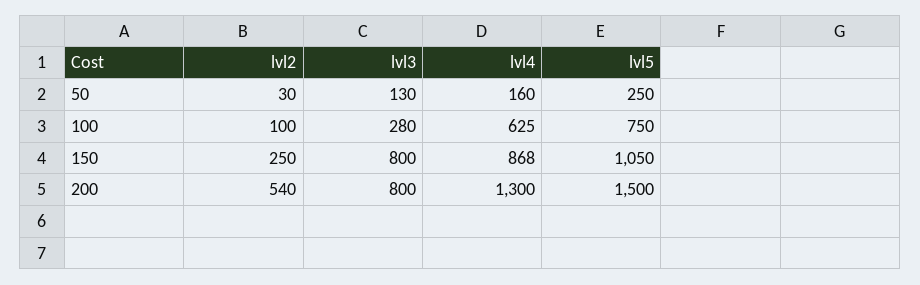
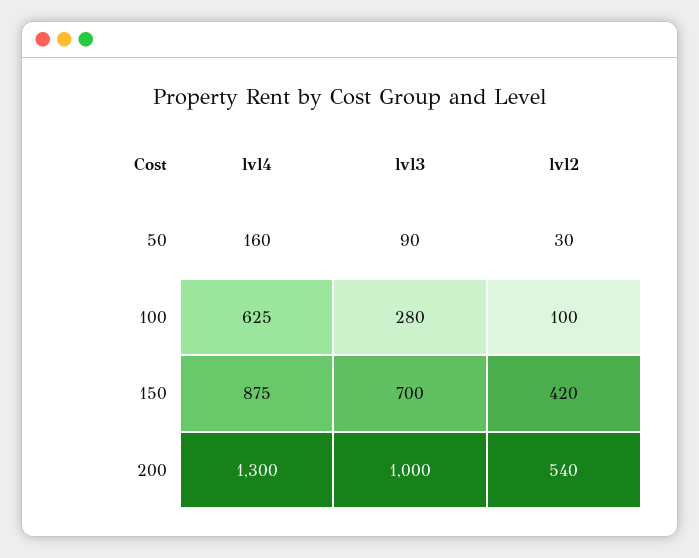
lvl3, 50: 130 -> 90
lvl5, 50: 250 -> none
lvl5, 100: 750 -> none
lvl2, 150: 250 -> 420
lvl3, 150: 800 -> 700
lvl4, 150: 868 -> 875
lvl5, 150: 1050 -> none
lvl3, 200: 800 -> 1000
lvl5, 200: 1500 -> none

